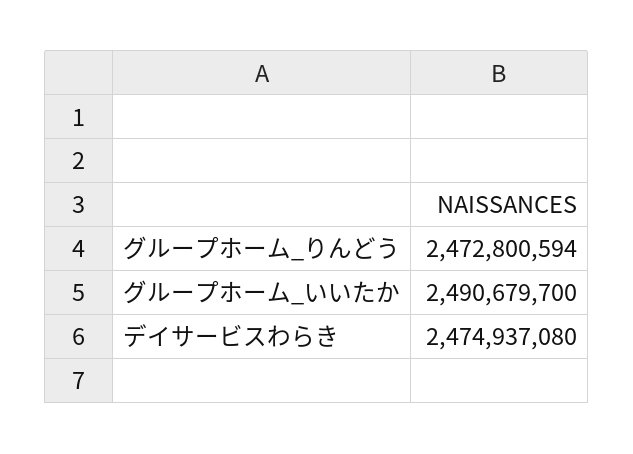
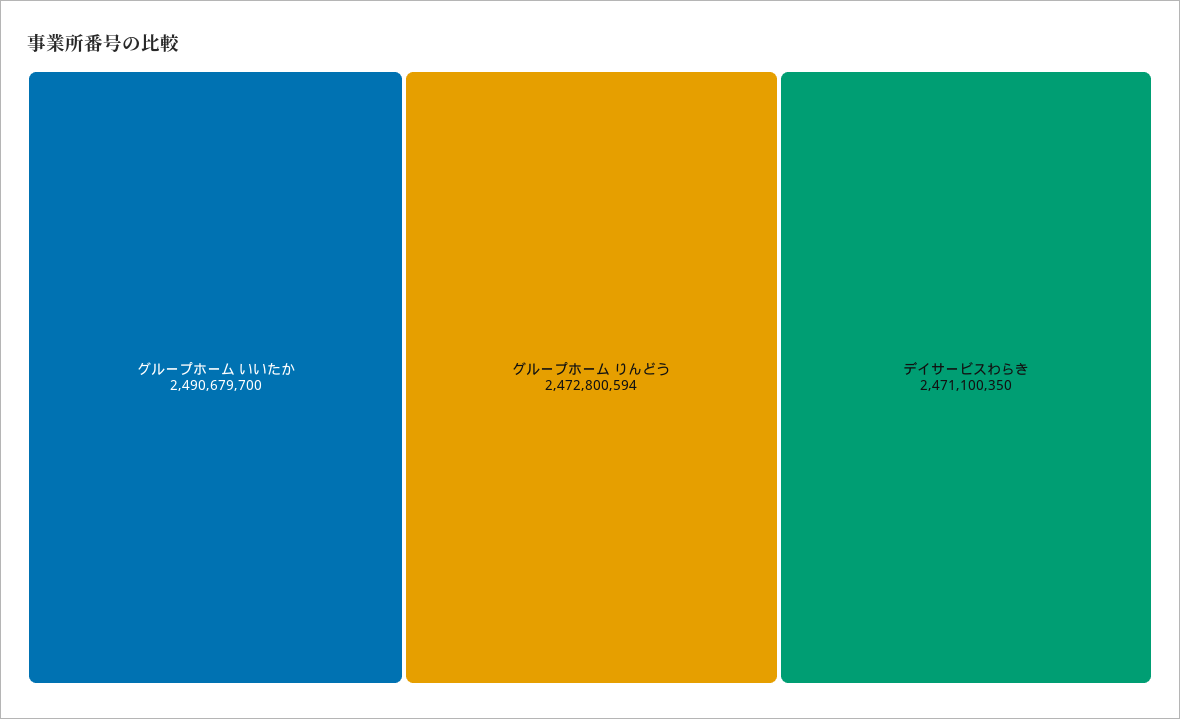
デイサービスわらき: 2474937080 -> 2471100350

